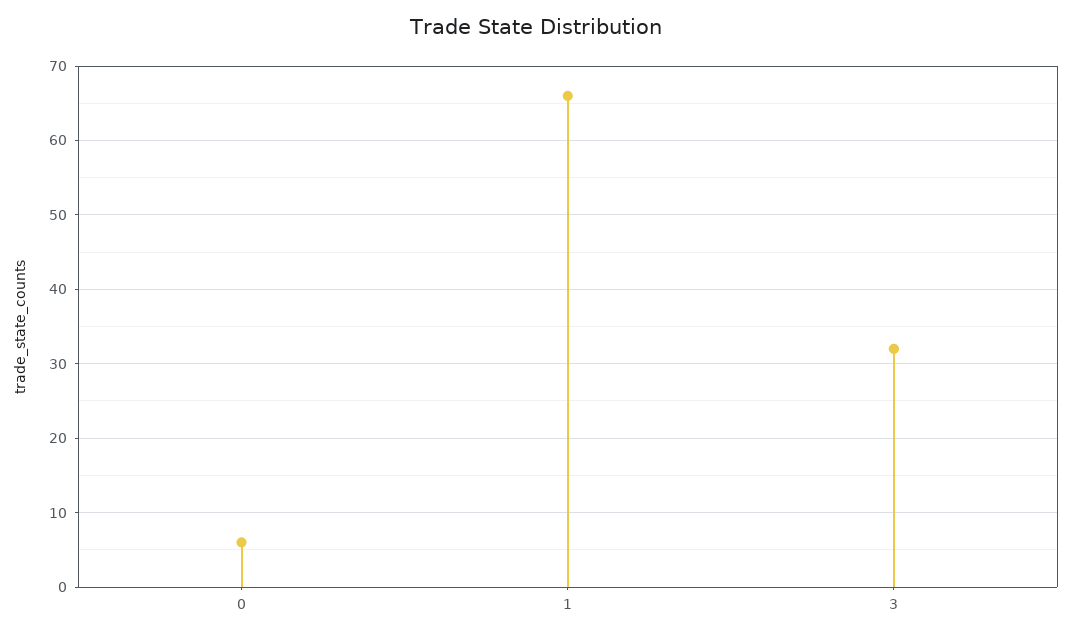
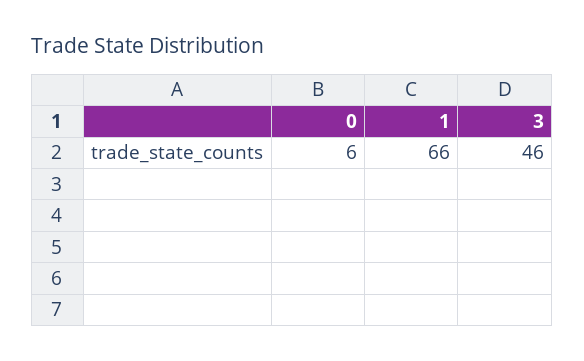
3: 32 -> 46

